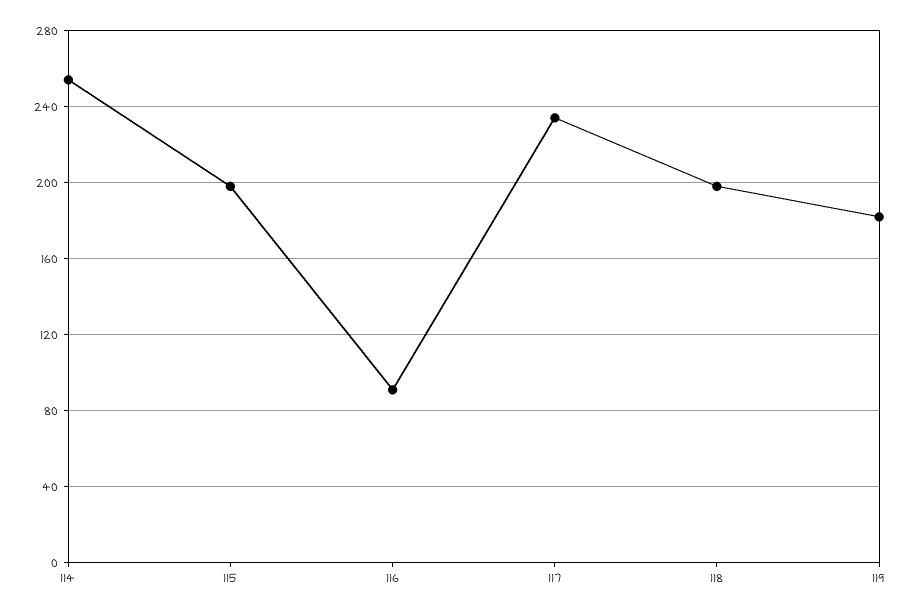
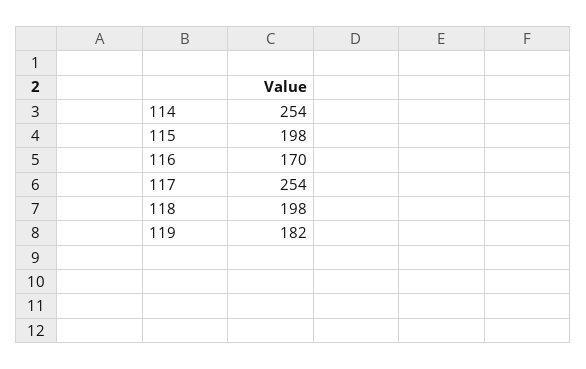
116: 90 -> 170
117: 235 -> 254

